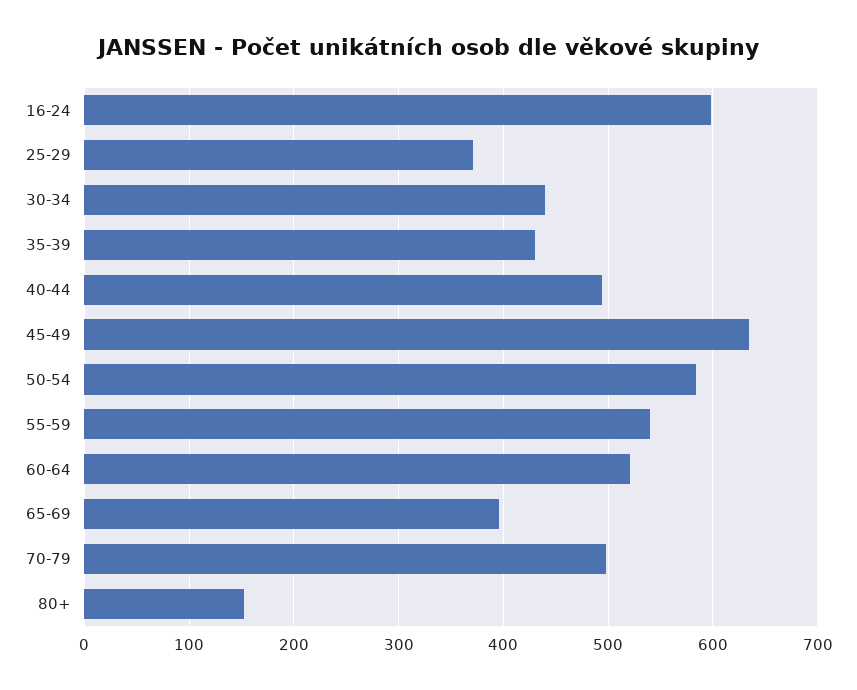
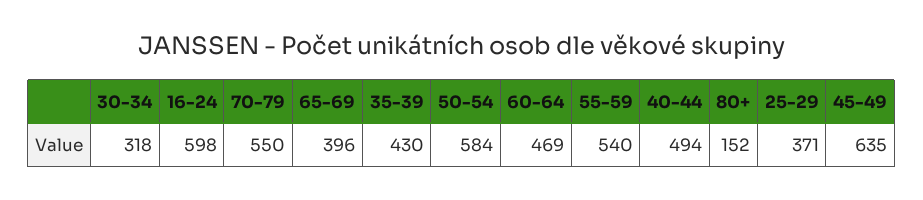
30-34: 440 -> 318
60-64: 520 -> 469
70-79: 500 -> 550

